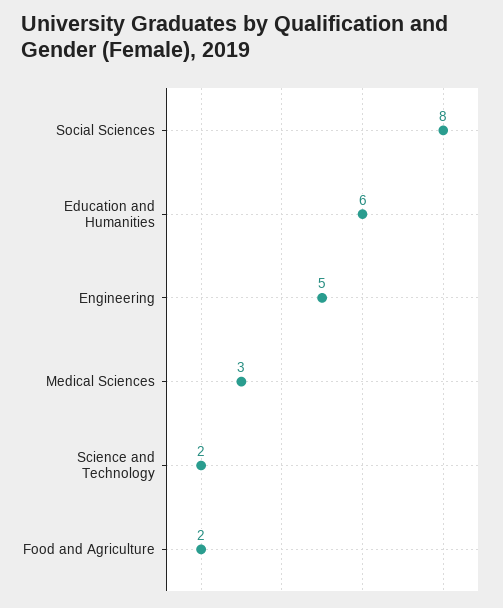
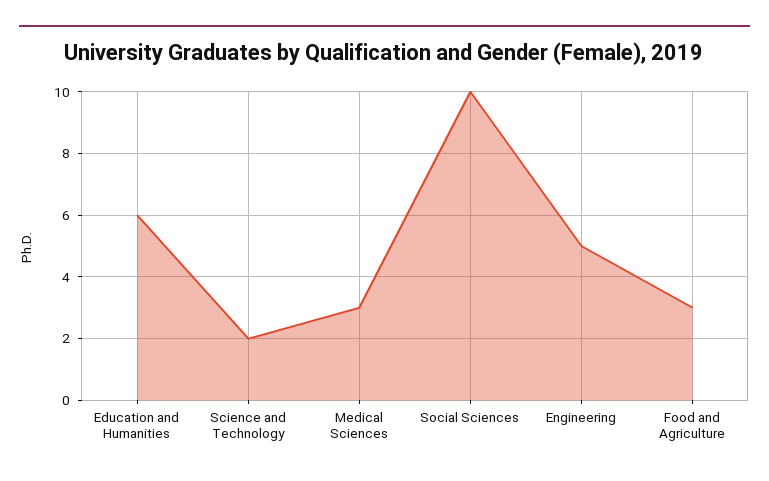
Social Sciences: 8 -> 10
Food and Agriculture: 2 -> 3

